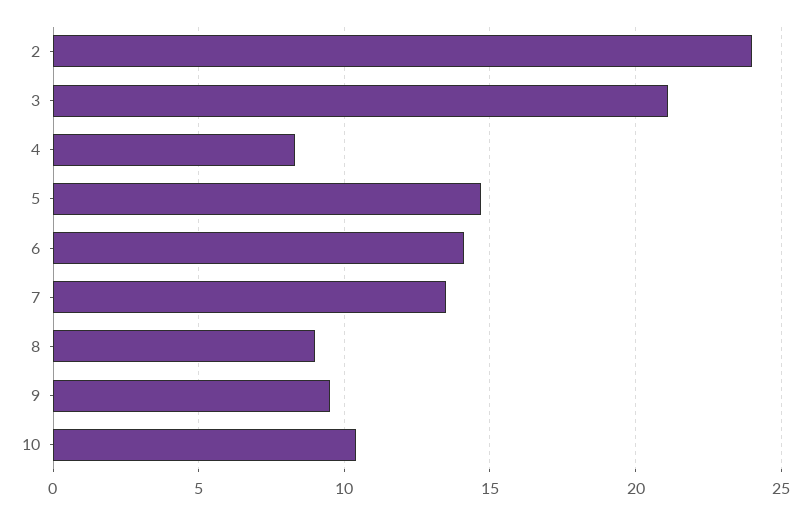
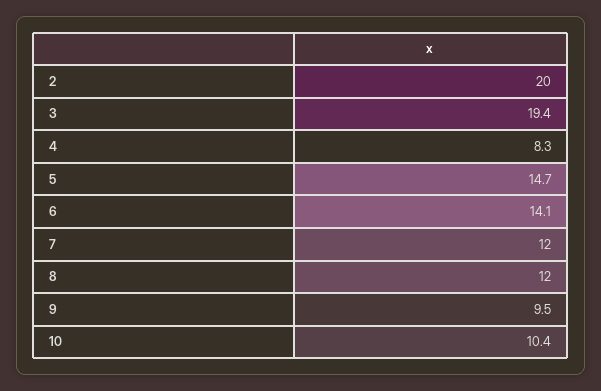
2: 24 -> 20
3: 21 -> 19.4
7: 13.5 -> 12
8: 9 -> 12

